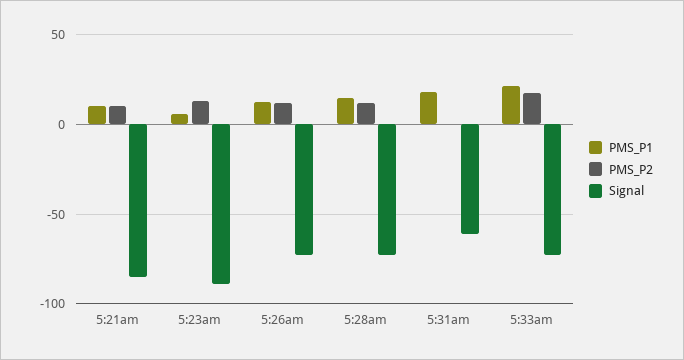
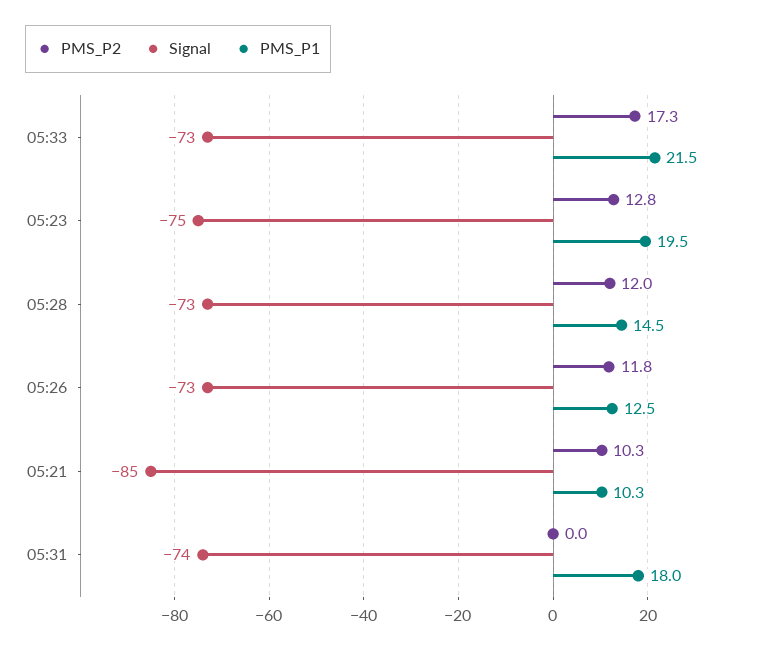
PMS_P1, 5:23am: 5 -> 19.5
Signal, 5:23am: -90 -> -75
Signal, 5:31am: -60 -> -74

